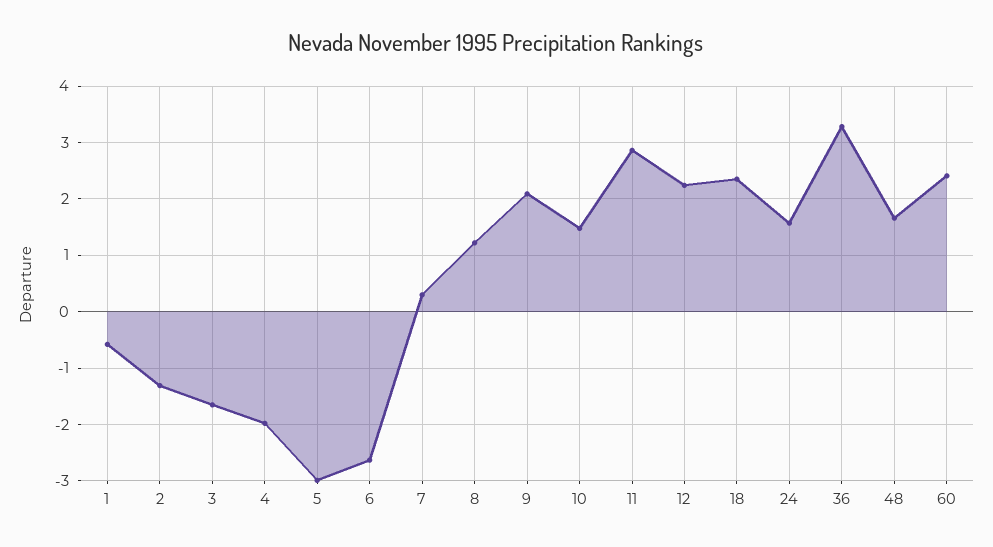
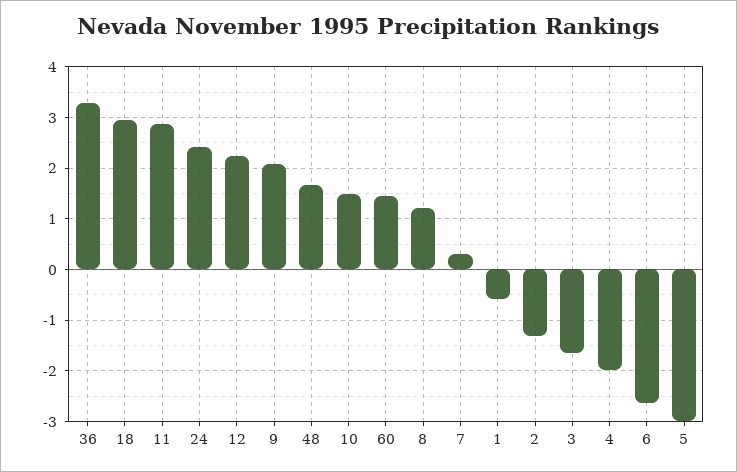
18: 2.4 -> 3
24: 1.6 -> 2.4
60: 2.4 -> 1.4

